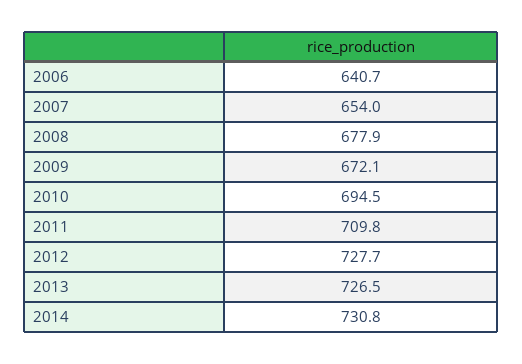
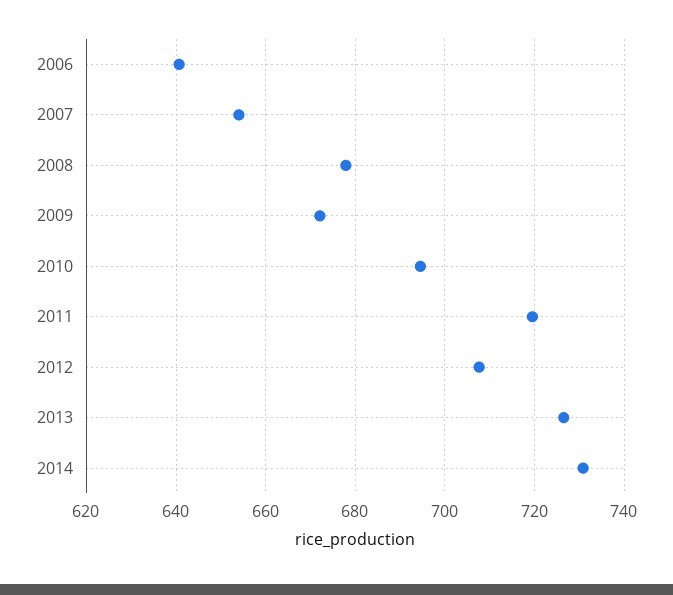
2011: 709.8 -> 720
2012: 727.7 -> 708

